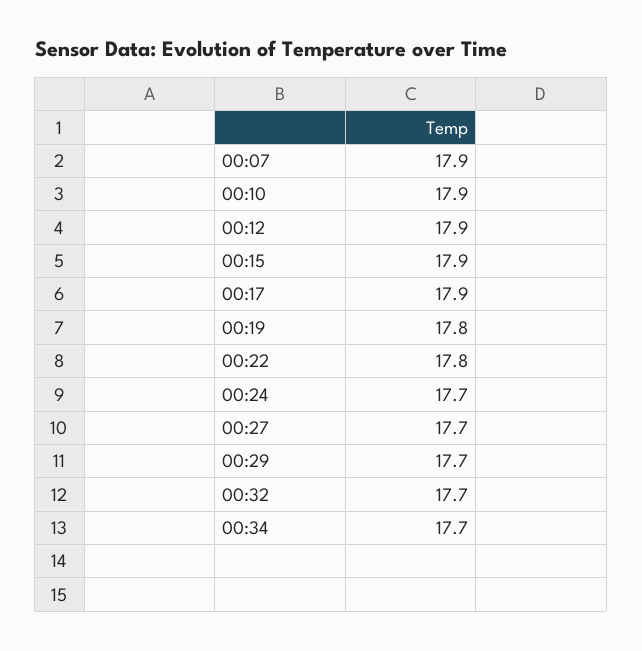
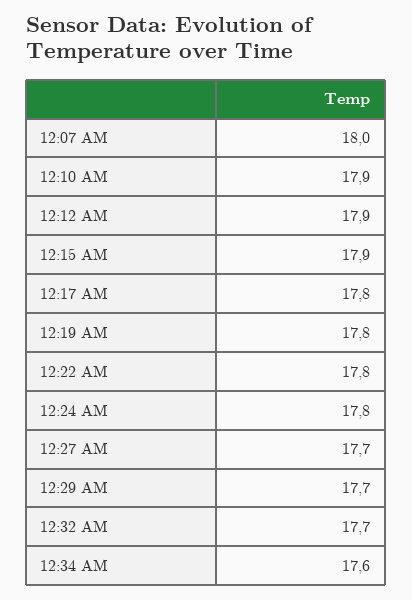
00:07: 17.9 -> 18
00:17: 17.9 -> 17.8
00:24: 17.7 -> 17.8
00:34: 17.7 -> 17.6

